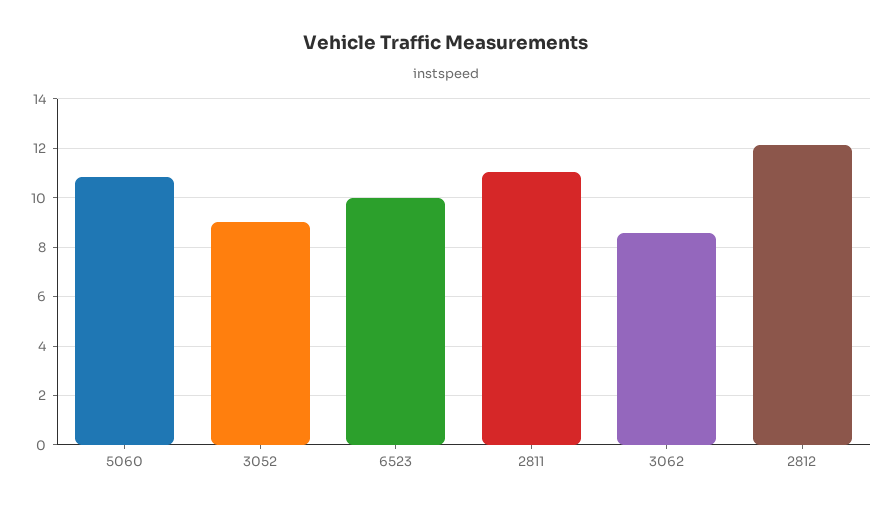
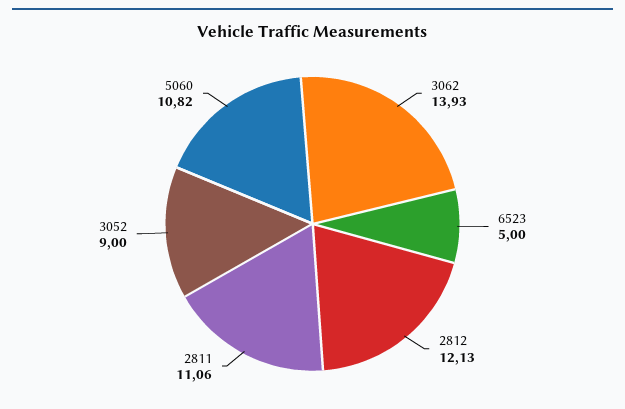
6523: 10 -> 5
3062: 8.5 -> 13.93

